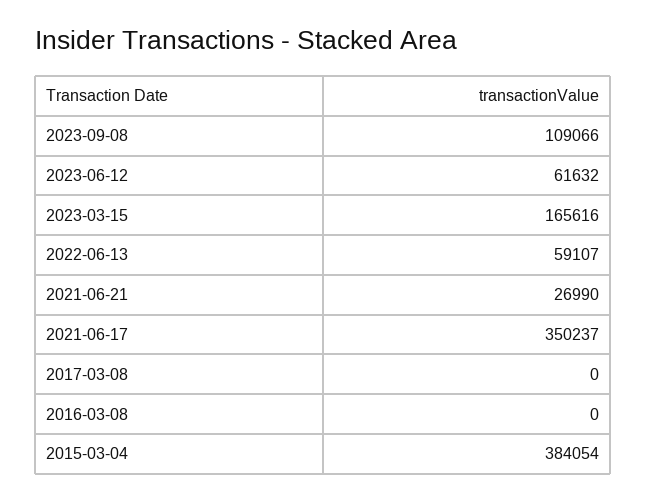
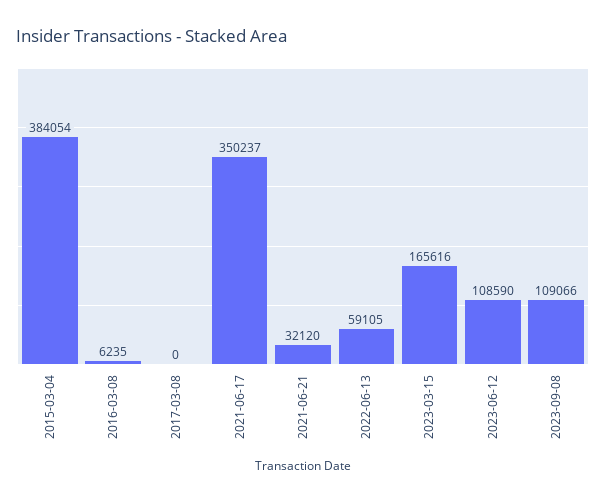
2023-06-12: 61632 -> 108590
2022-06-13: 59107 -> 59105
2021-06-21: 26990 -> 32120
2016-03-08: 0 -> 6235

